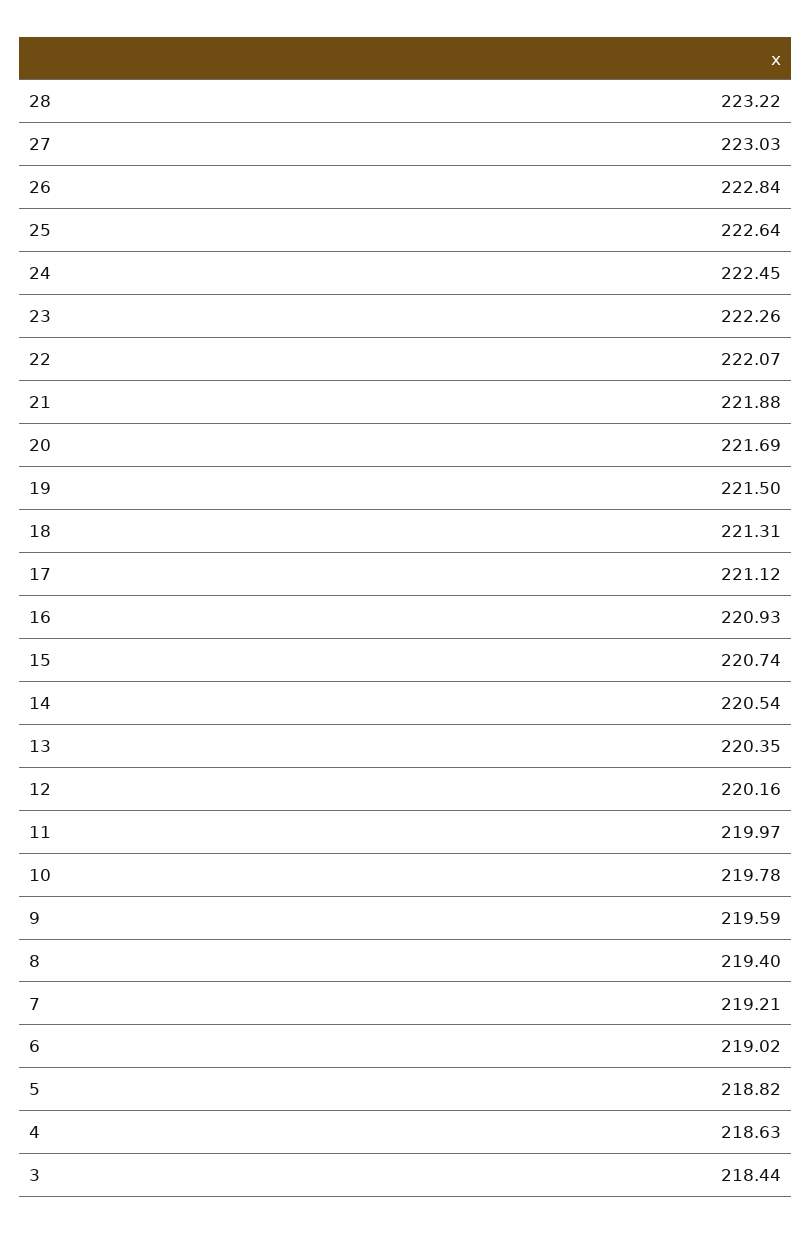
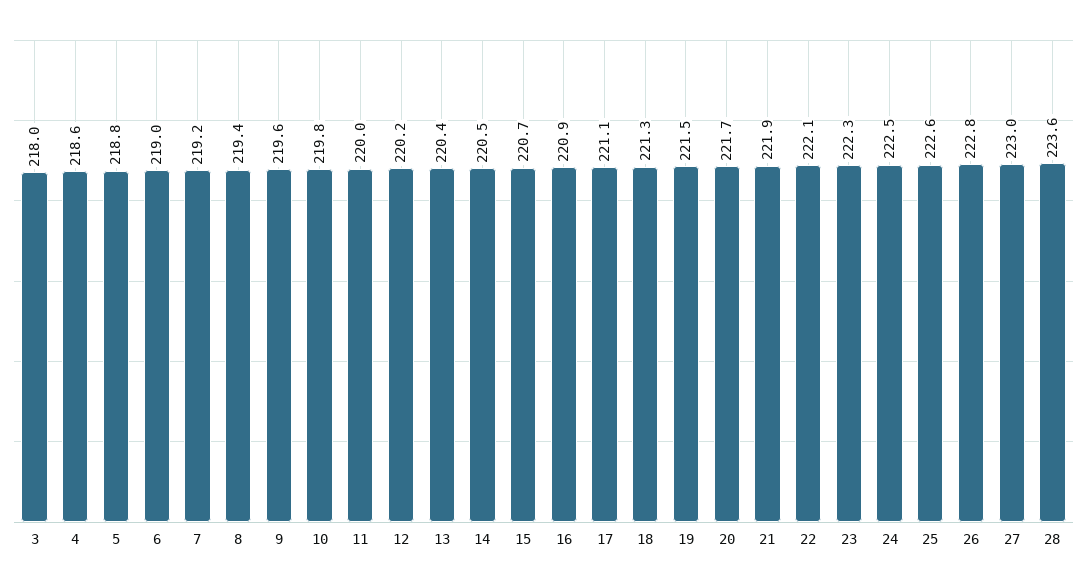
28: 223.22 -> 223.6
3: 218.44 -> 218

